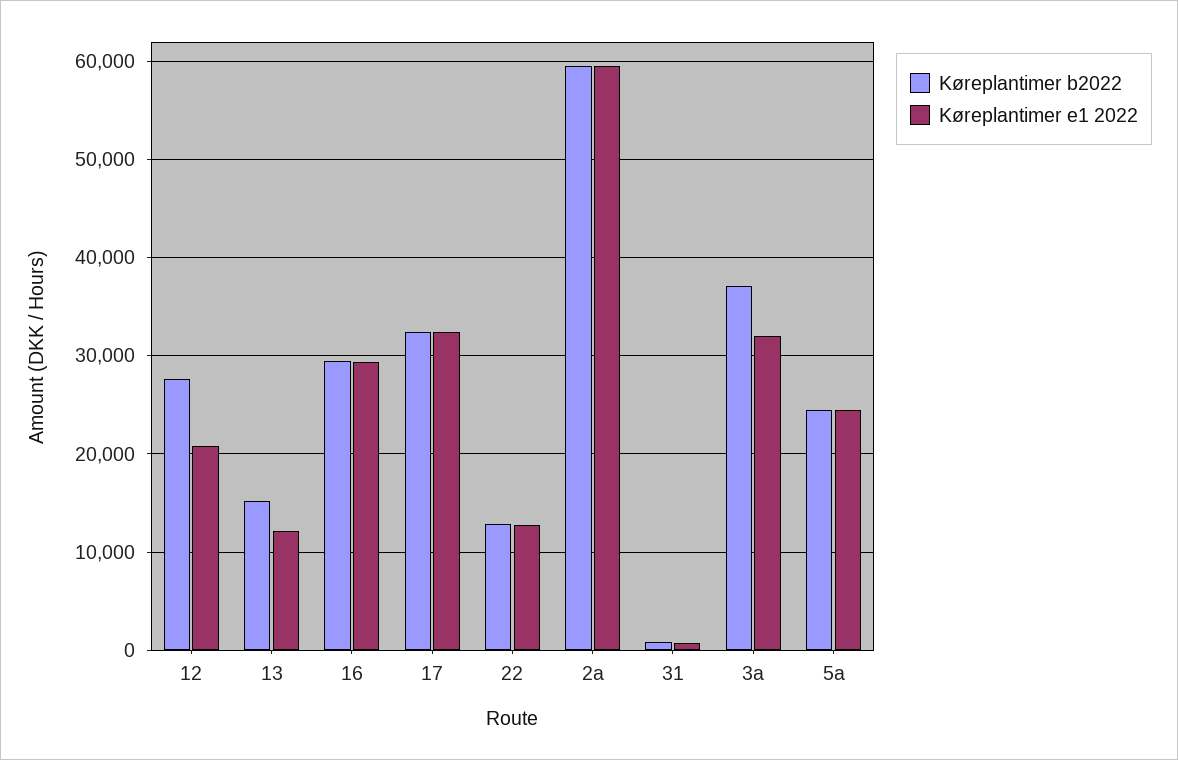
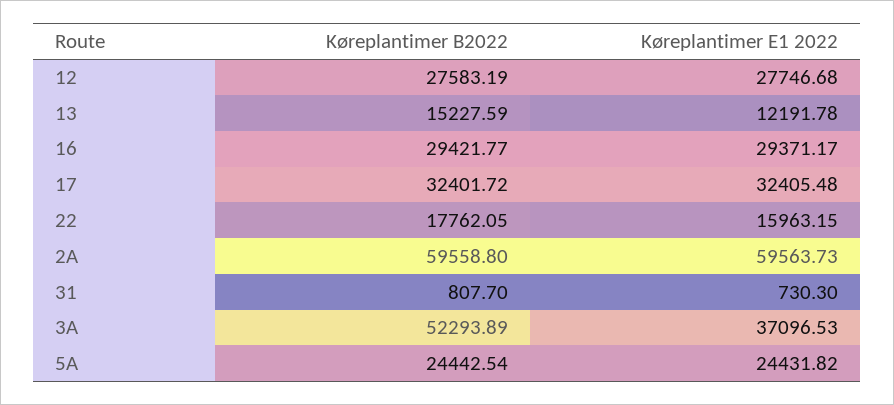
Køreplantimer e1 2022, 12: 21000 -> 27746.68
Køreplantimer b2022, 22: 13000 -> 17762.05
Køreplantimer e1 2022, 22: 13000 -> 15963.15
Køreplantimer b2022, 3a: 37000 -> 52293.89
Køreplantimer e1 2022, 3a: 32000 -> 37096.53

